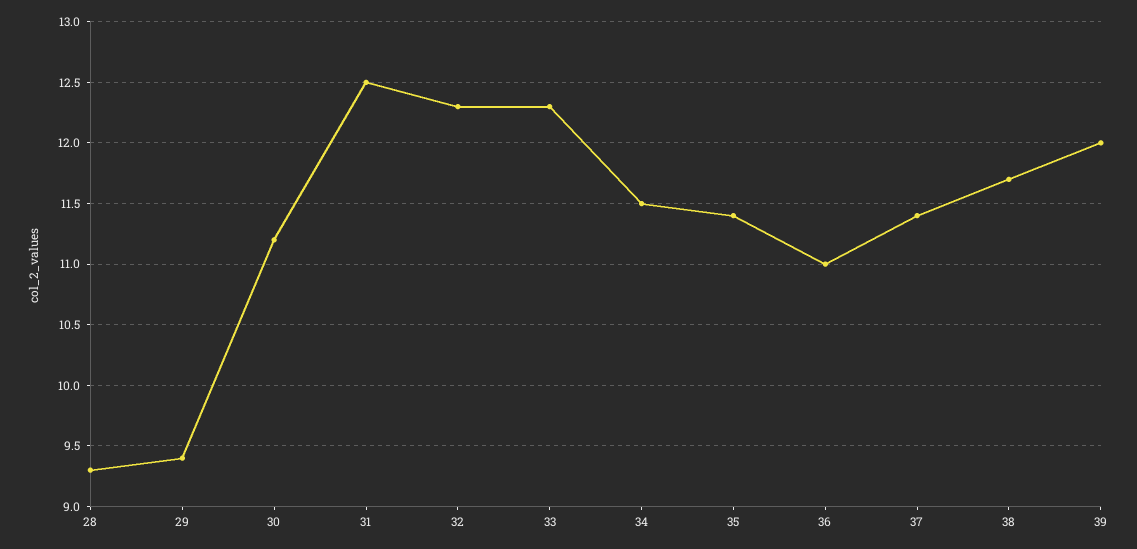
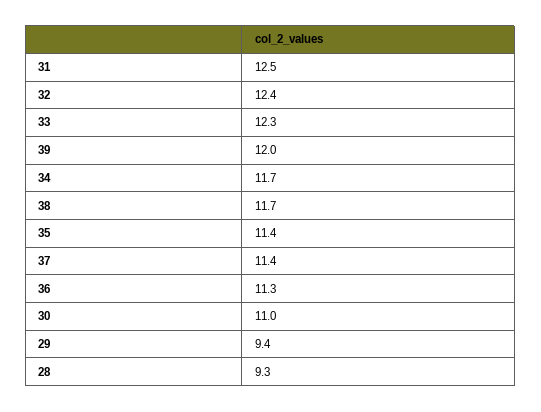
30: 11.2 -> 11
32: 12.3 -> 12.4
34: 11.5 -> 11.7
36: 11 -> 11.3

